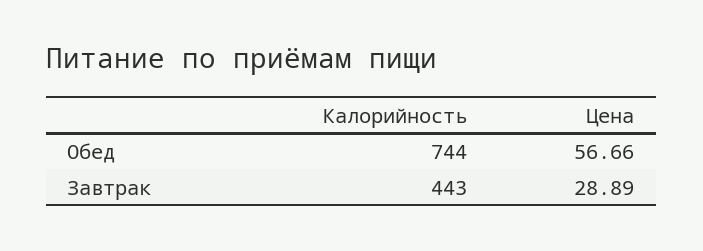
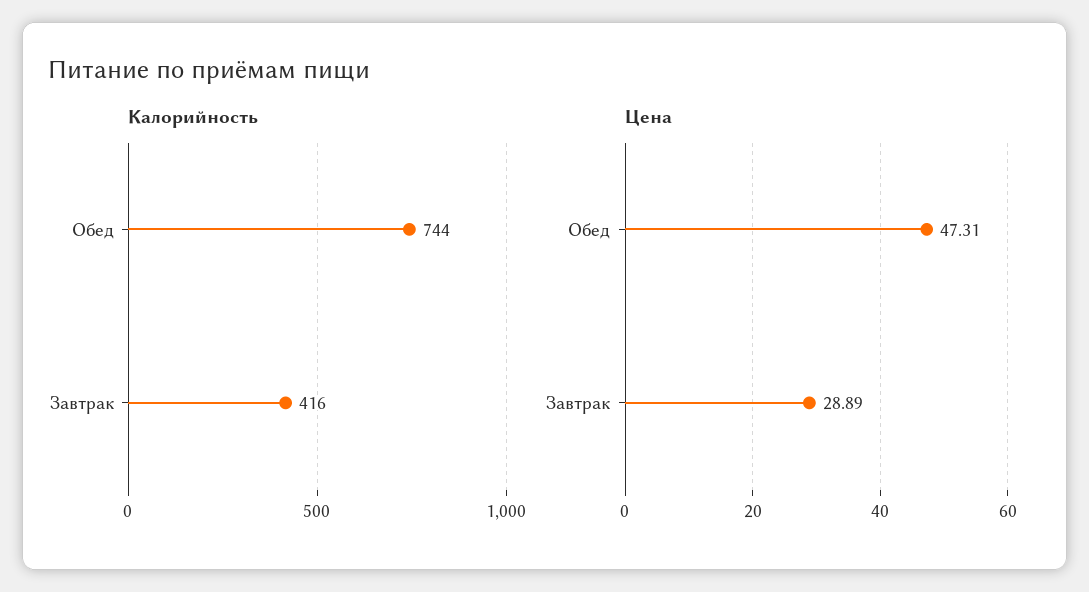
Цена, Обед: 56.66 -> 47.31
Калорийность, Завтрак: 443 -> 416

